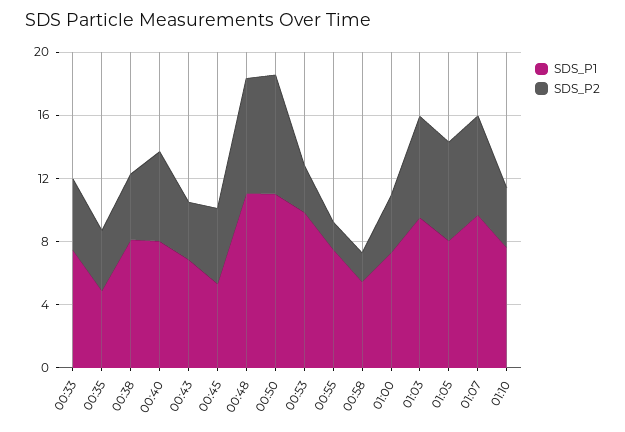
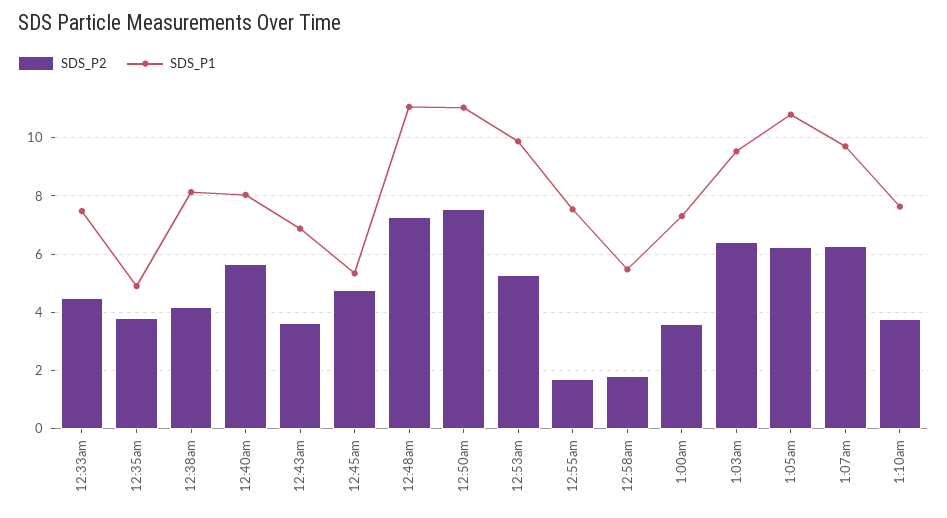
SDS_P2, 00:53: 3 -> 5.25
SDS_P1, 01:05: 8 -> 10.75

